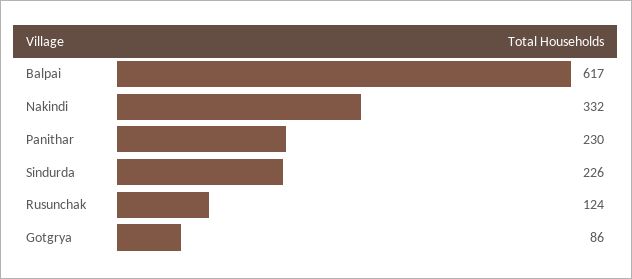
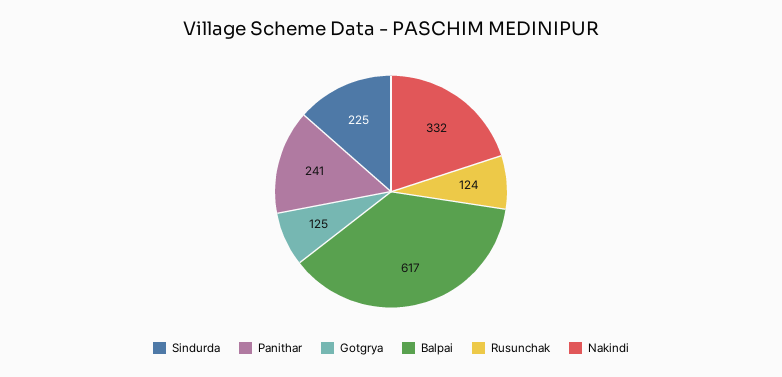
Panithar: 230 -> 241
Sindurda: 226 -> 225
Gotgrya: 86 -> 125

